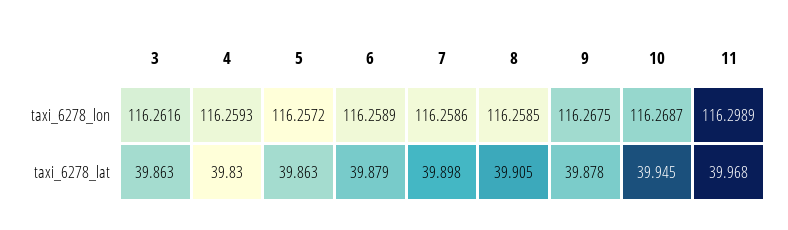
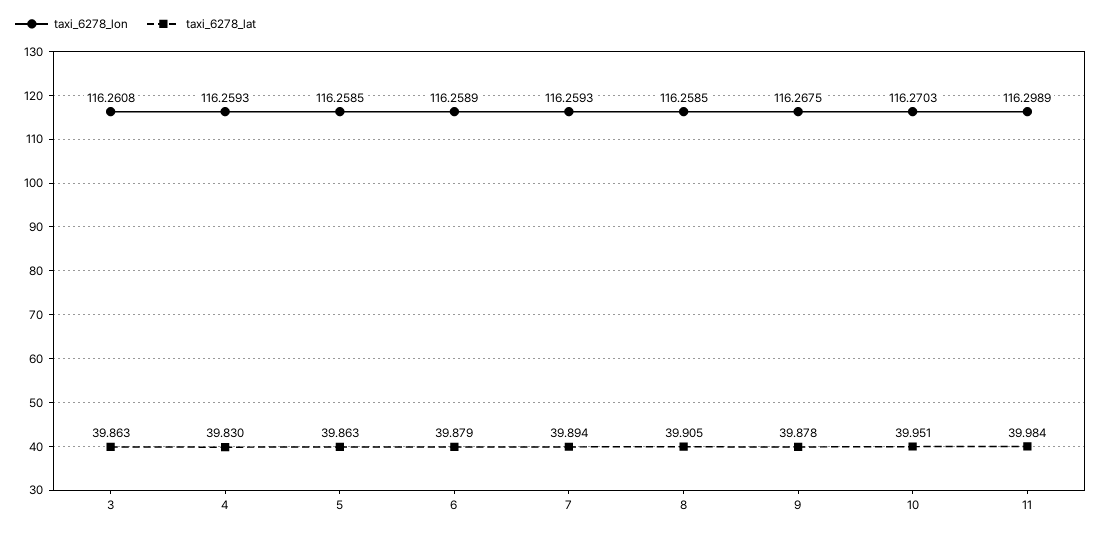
taxi_6278_lon, 3: 116.2616 -> 116.2608
taxi_6278_lon, 5: 116.2572 -> 116.2585
taxi_6278_lon, 7: 116.2586 -> 116.2593
taxi_6278_lon, 10: 116.2687 -> 116.2703
taxi_6278_lat, 7: 39.898 -> 39.894
taxi_6278_lat, 10: 39.945 -> 39.951
taxi_6278_lat, 11: 39.968 -> 39.984

